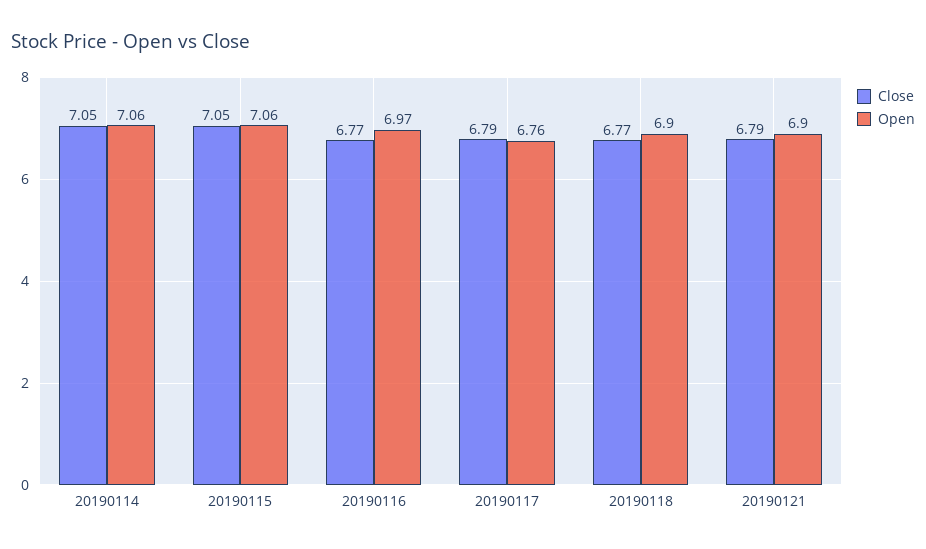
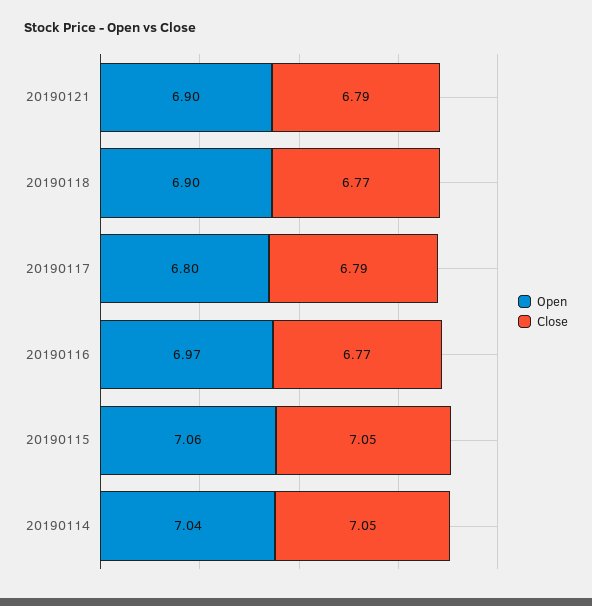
Open, 20190114: 7.06 -> 7.04
Open, 20190117: 6.76 -> 6.8

